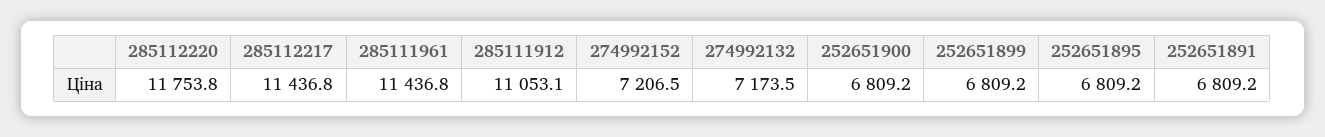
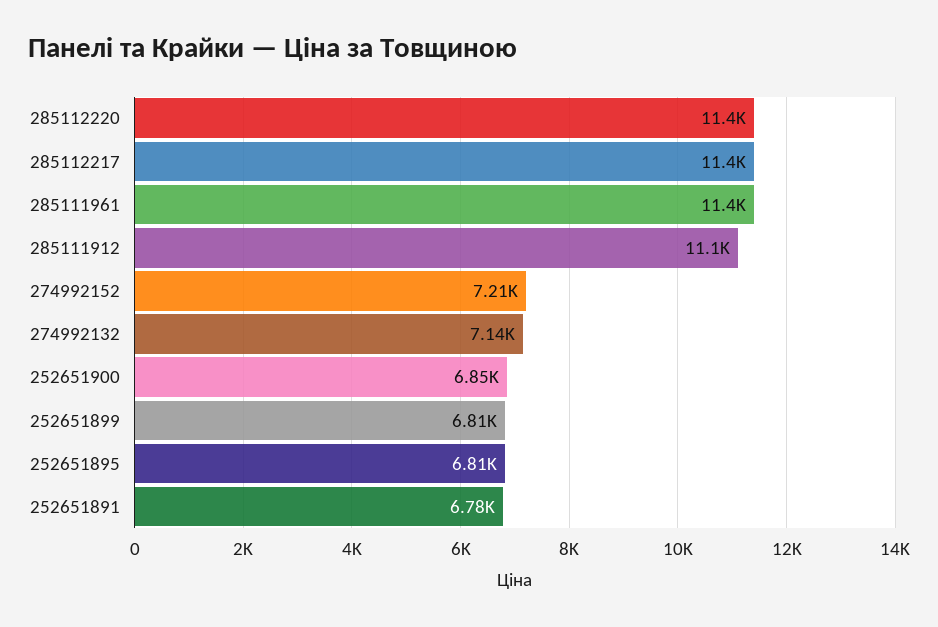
285112220: 11753.8 -> 11400
274992132: 7173.5 -> 7140
252651900: 6809.2 -> 6850
252651891: 6809.2 -> 6780

